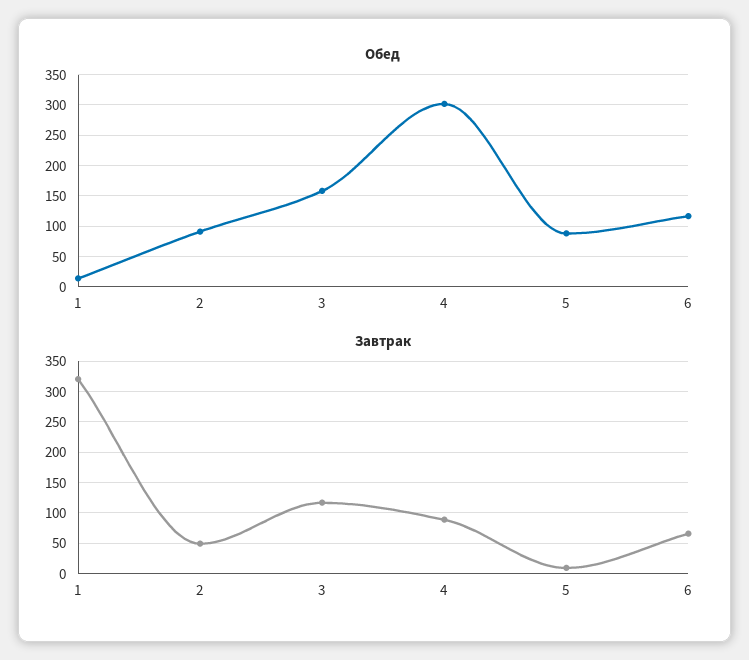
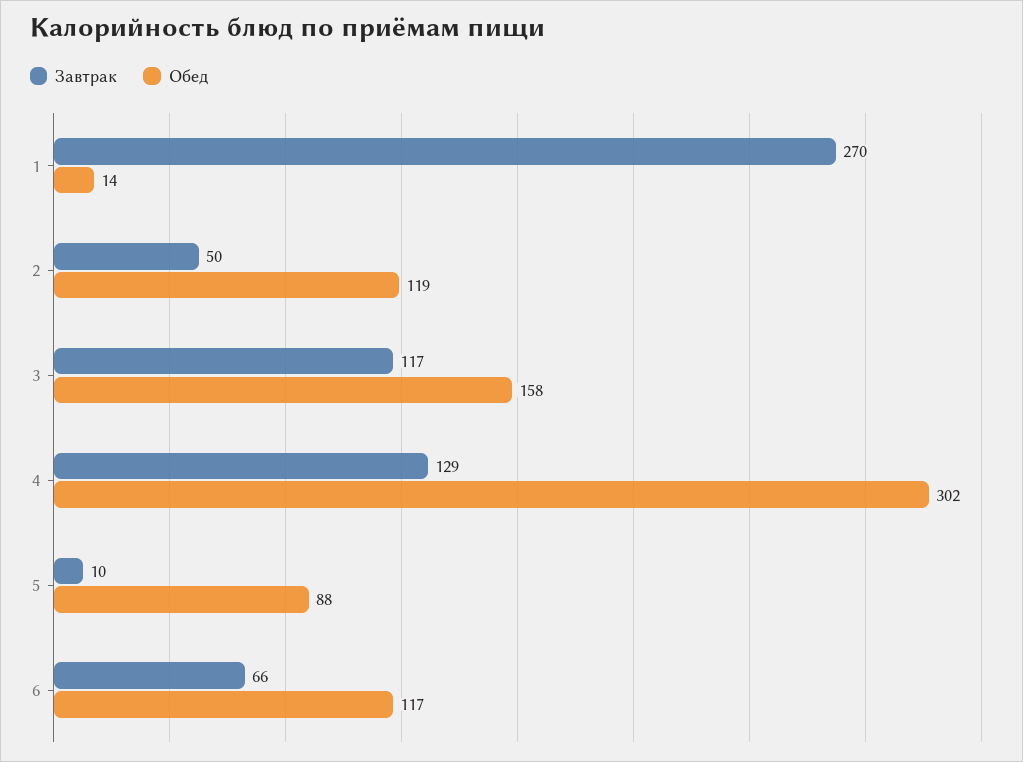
Обед, 2: 90 -> 119
Завтрак, 1: 320 -> 270
Завтрак, 4: 90 -> 129

